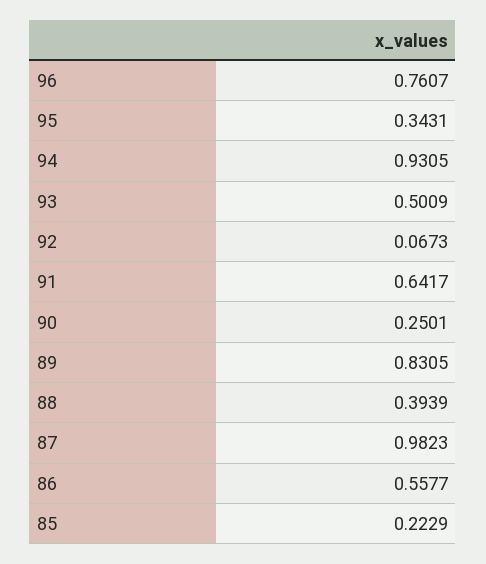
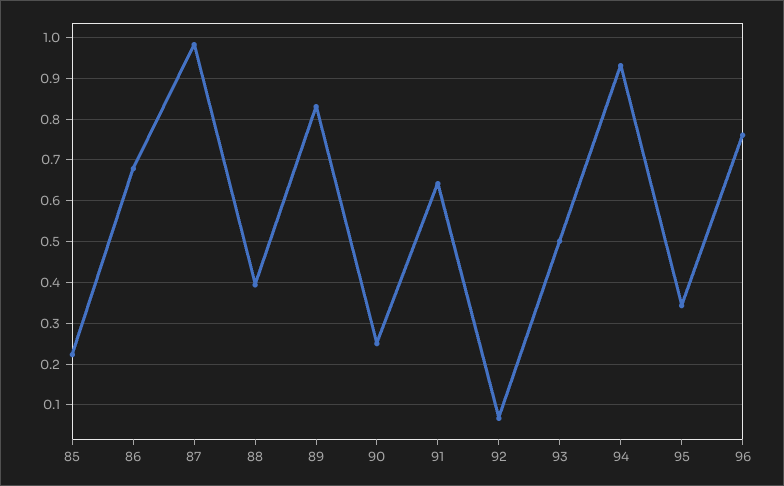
86: 0.5577 -> 0.68

